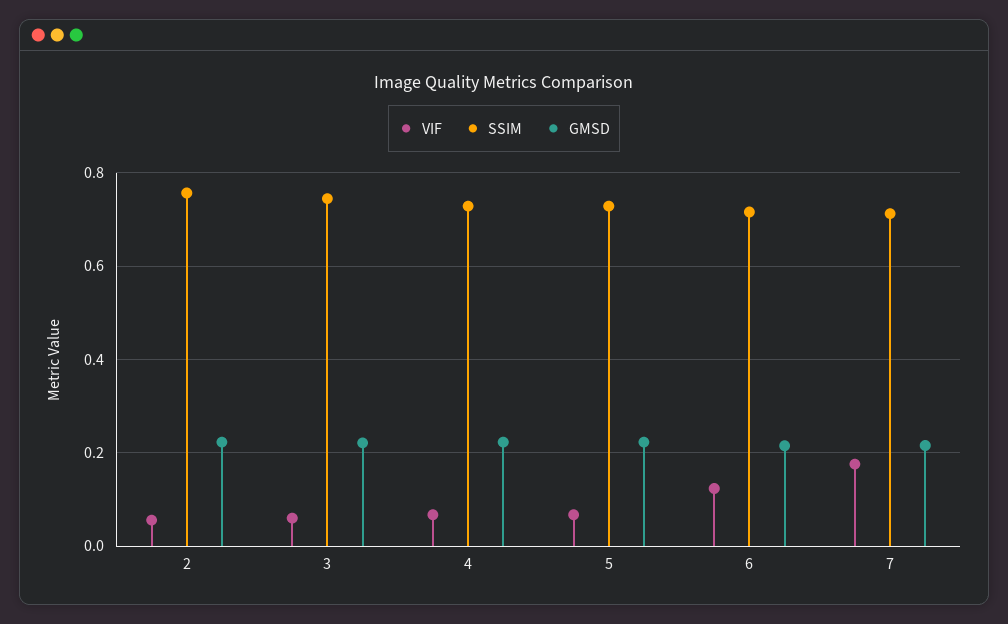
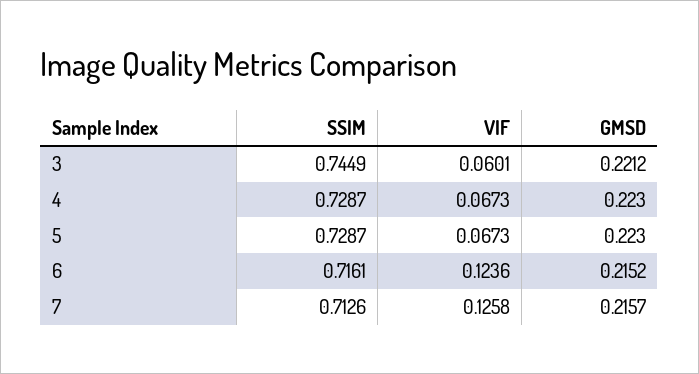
VIF, 2: 0.06 -> none
SSIM, 2: 0.76 -> none
GMSD, 2: 0.22 -> none
VIF, 7: 0.18 -> 0.1258

